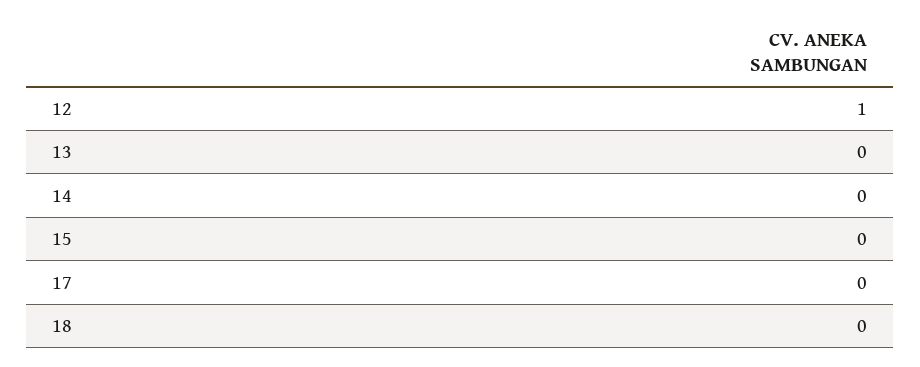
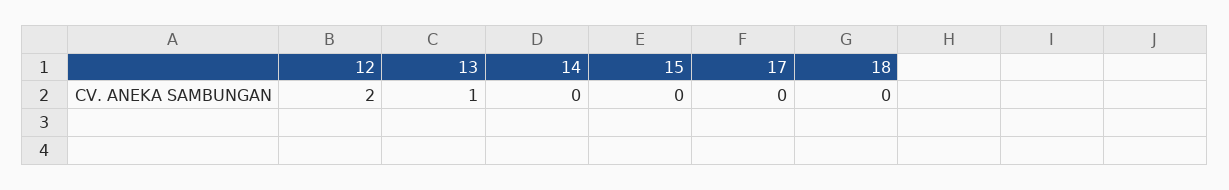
12: 1 -> 2
13: 0 -> 1

